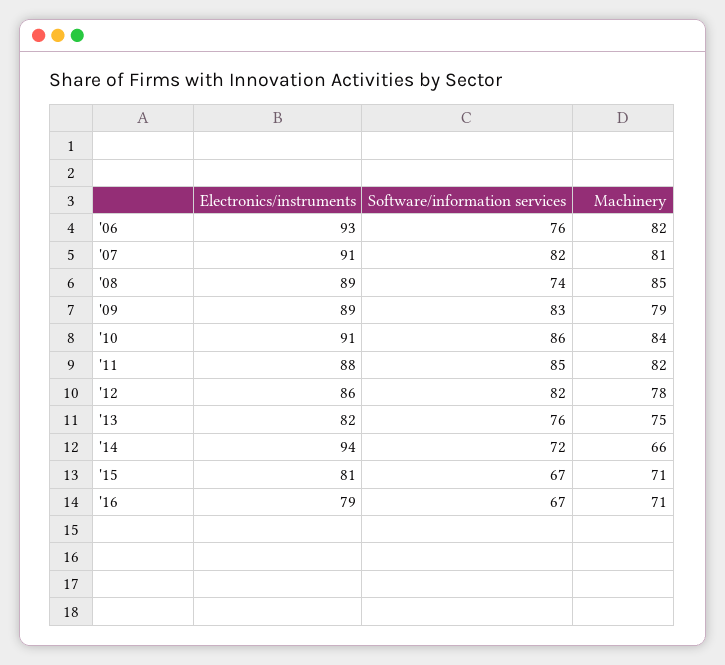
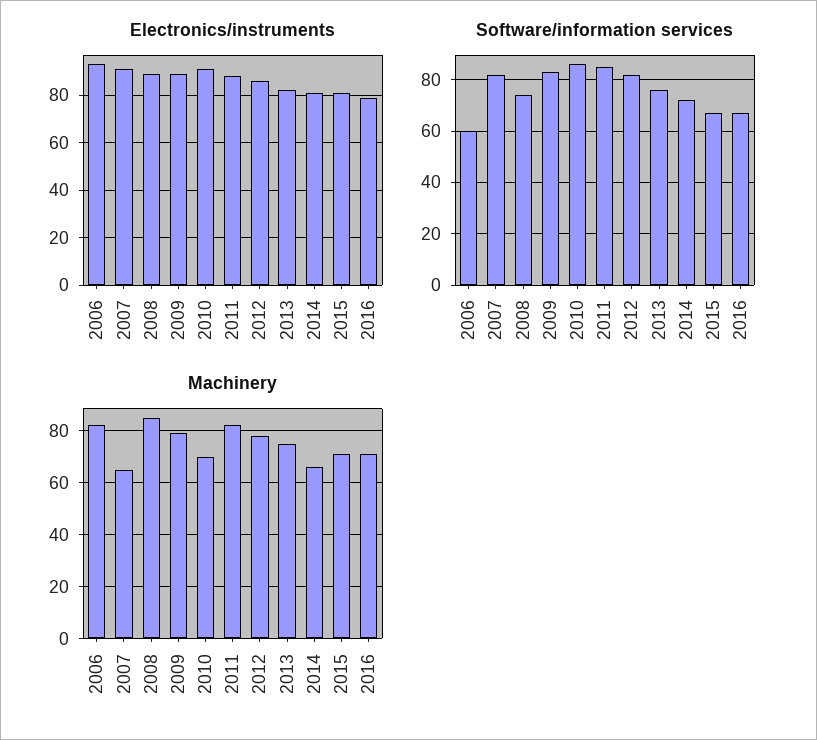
Software/information services, '06: 76 -> 60
Machinery, '07: 81 -> 65
Machinery, '10: 84 -> 70
Electronics/instruments, '14: 94 -> 80

